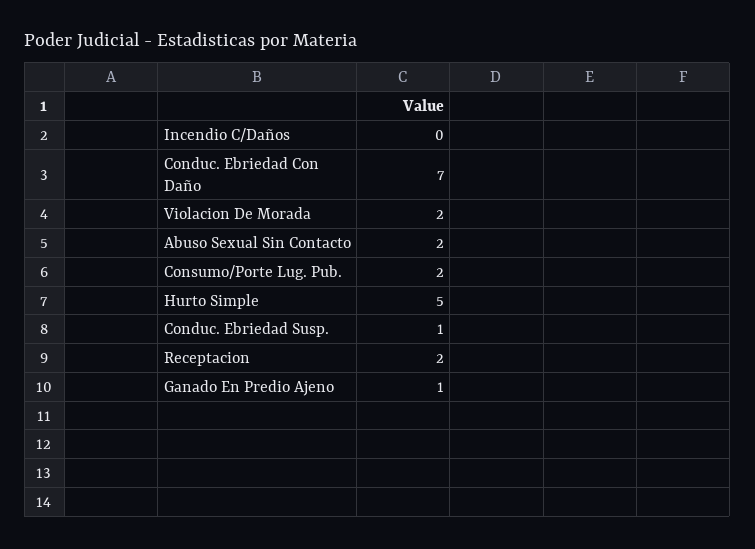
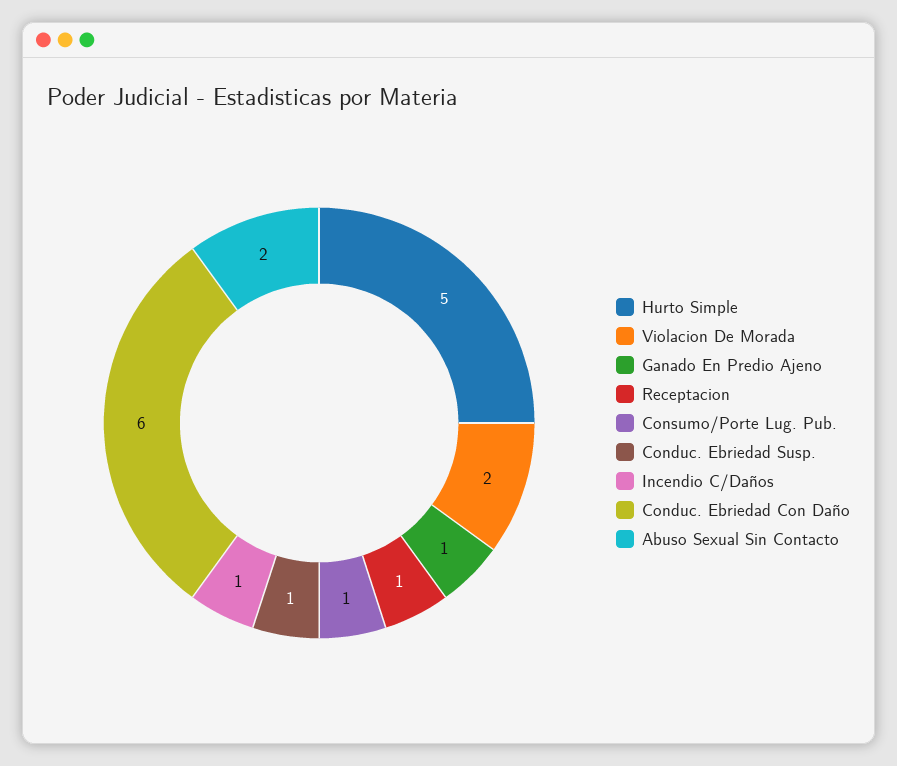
Incendio C/Daños: 0 -> 1
Conduc. Ebriedad Con Daño: 7 -> 6
Consumo/Porte Lug. Pub.: 2 -> 1
Receptacion: 2 -> 1

